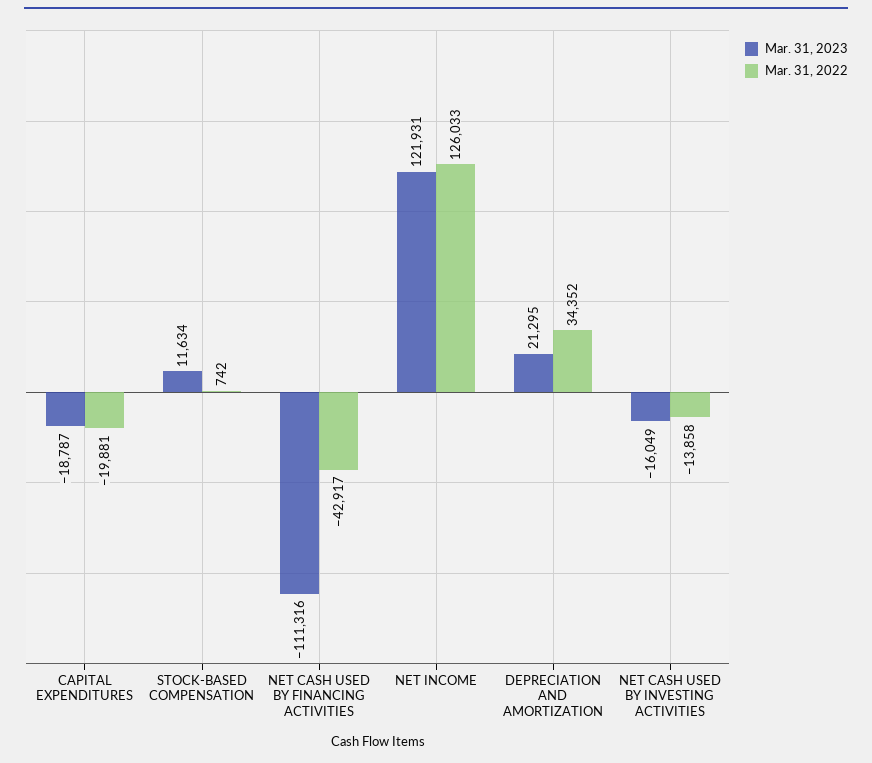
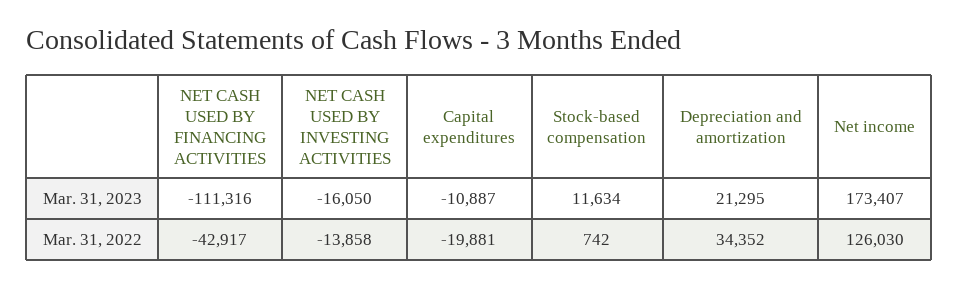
Mar. 31, 2023, CAPITAL EXPENDITURES: -18787 -> -10887
Mar. 31, 2023, NET INCOME: 121931 -> 173407
Mar. 31, 2022, NET INCOME: 126033 -> 126030
Mar. 31, 2023, NET CASH USED BY INVESTING ACTIVITIES: -16049 -> -16050

